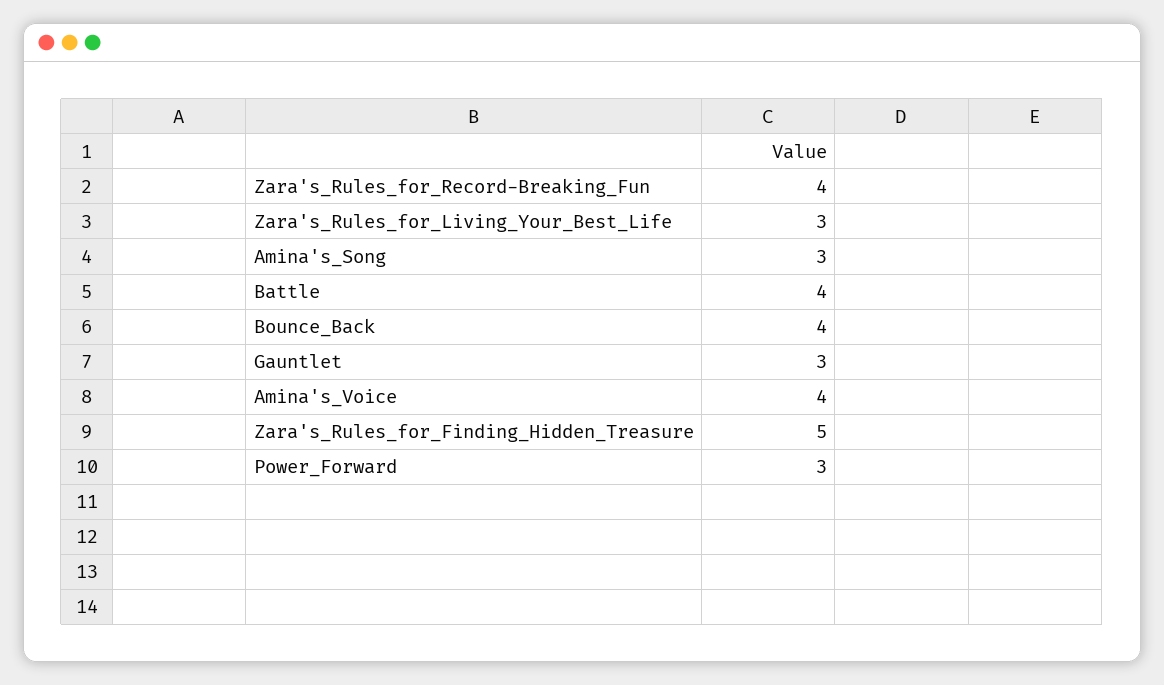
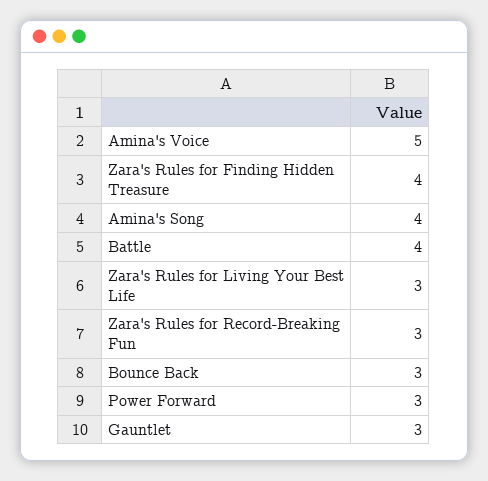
Zara's_Rules_for_Record-Breaking_Fun: 4 -> 3
Amina's_Song: 3 -> 4
Bounce_Back: 4 -> 3
Amina's_Voice: 4 -> 5
Zara's_Rules_for_Finding_Hidden_Treasure: 5 -> 4

